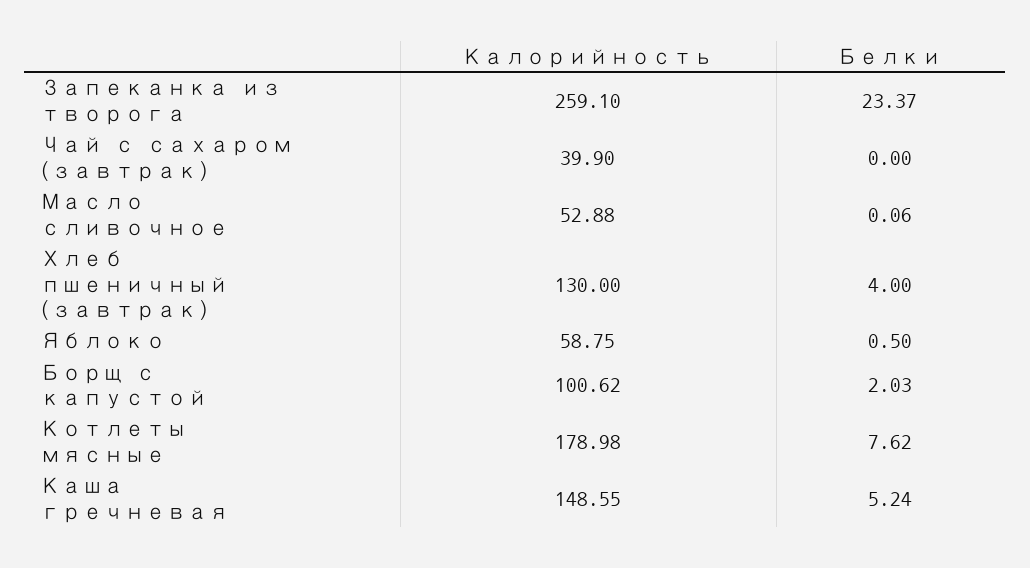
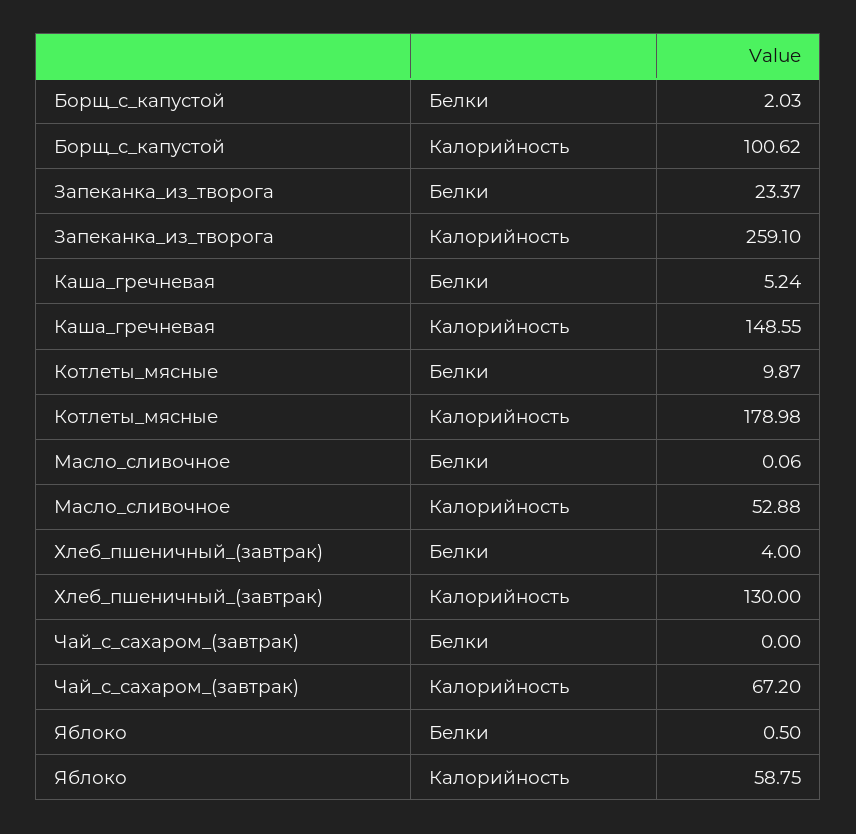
Калорийность, Чай с сахаром (завтрак): 39.9 -> 67.2
Белки, Котлеты мясные: 7.62 -> 9.87

